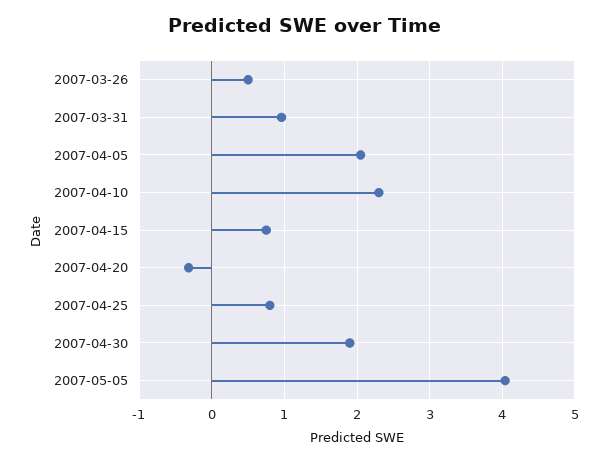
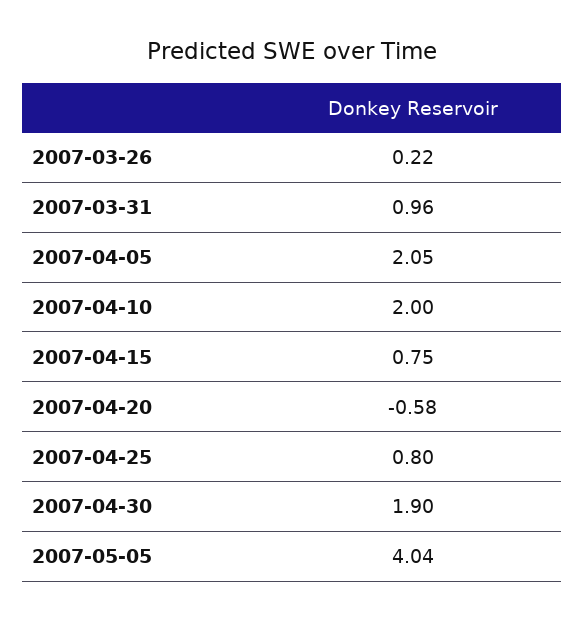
2007-03-26: 0.5 -> 0.22
2007-04-10: 2.3 -> 2
2007-04-20: -0.3 -> -0.58

